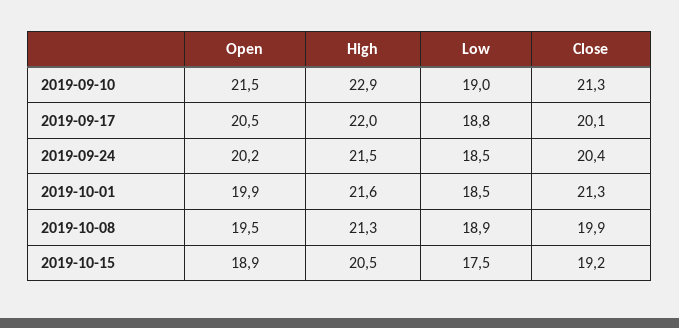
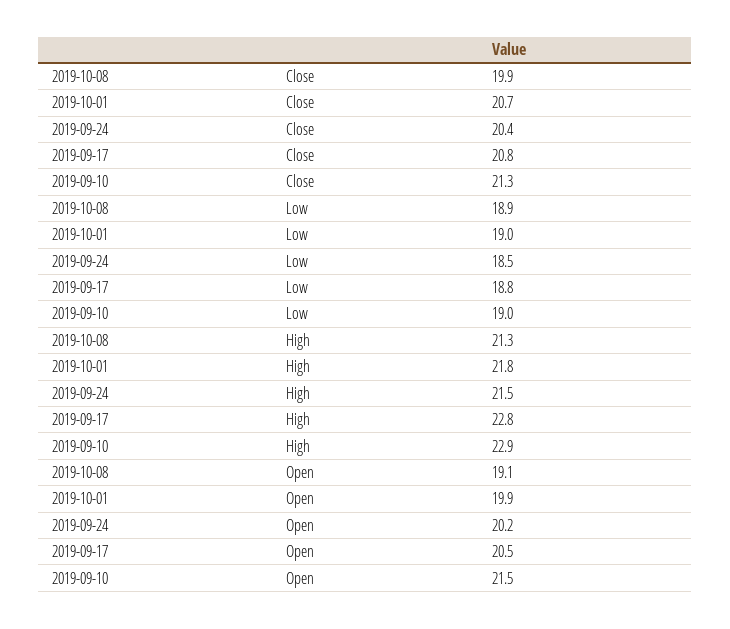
High, 2019-09-17: 22 -> 22.8
Close, 2019-09-17: 20.1 -> 20.8
High, 2019-10-01: 21.6 -> 21.8
Low, 2019-10-01: 18.5 -> 19
Close, 2019-10-01: 21.3 -> 20.7
Open, 2019-10-08: 19.5 -> 19.1
Open, 2019-10-15: 18.9 -> none
High, 2019-10-15: 20.5 -> none
Low, 2019-10-15: 17.5 -> none
Close, 2019-10-15: 19.2 -> none

